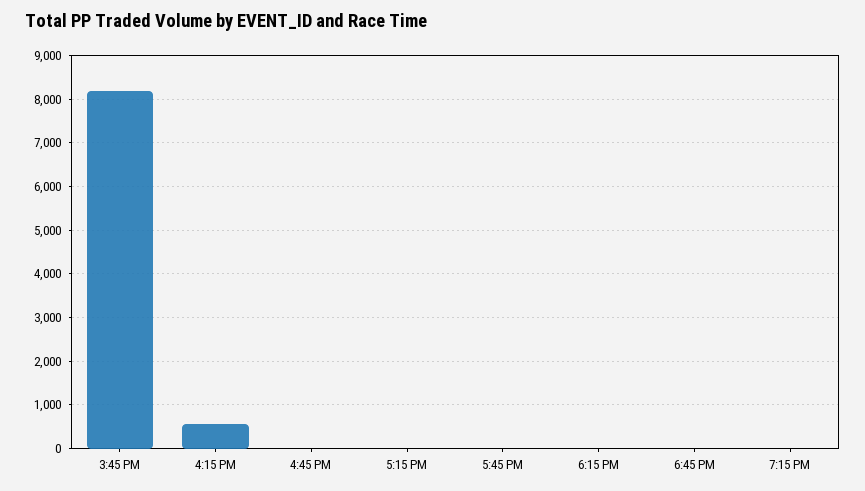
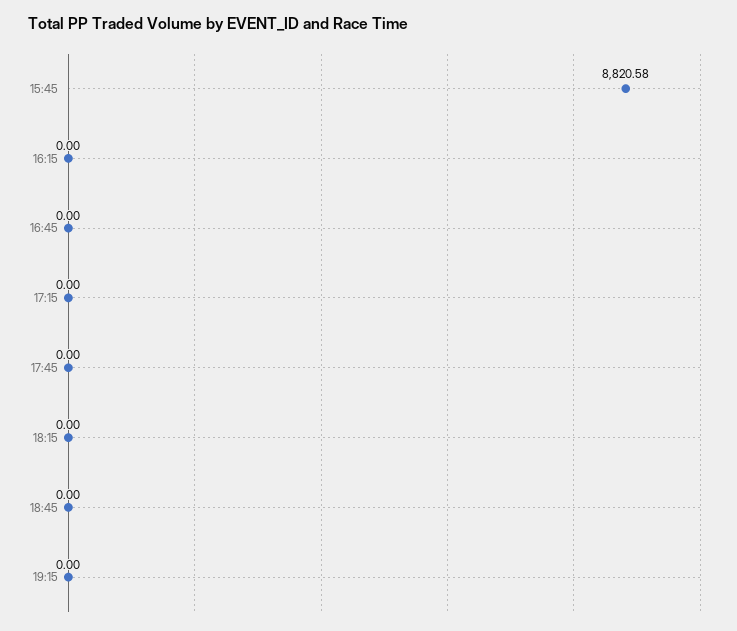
3:45 PM: 8200 -> 8820.58
4:15 PM: 600 -> 0

